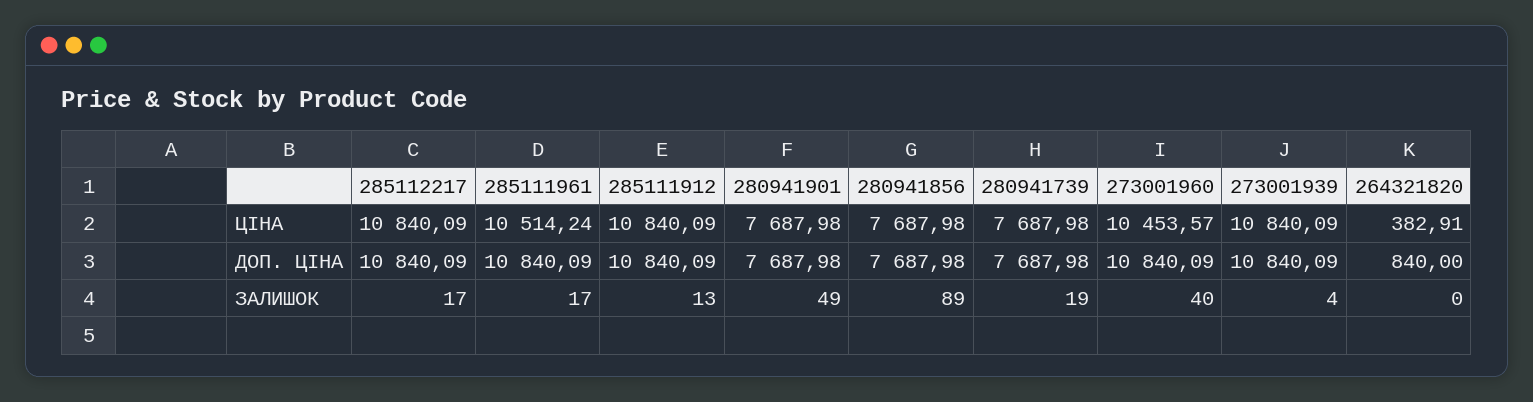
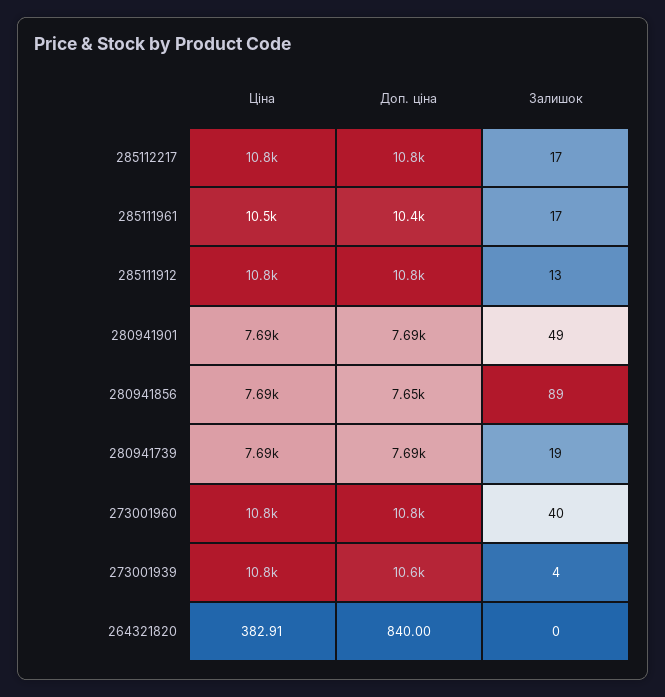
273001960, ЦІНА: 10453.57 -> 10800
285111961, ДОП. ЦІНА: 10840.09 -> 10400
280941856, ДОП. ЦІНА: 7687.98 -> 7650
273001939, ДОП. ЦІНА: 10840.09 -> 10600

